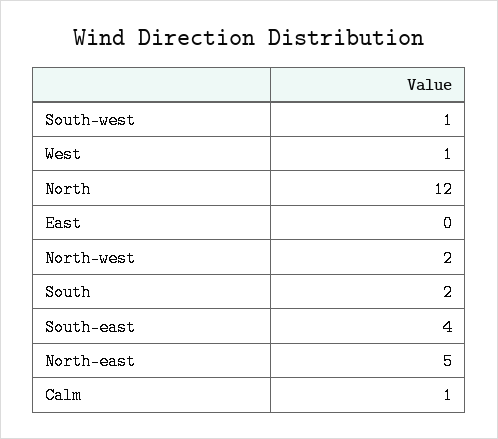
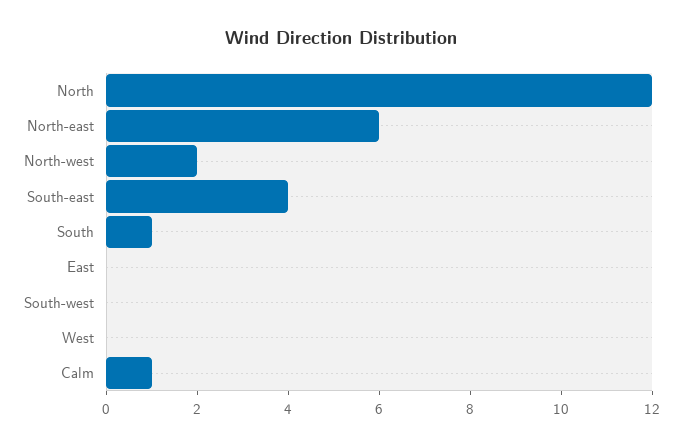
South-west: 1 -> 0
West: 1 -> 0
South: 2 -> 1
North-east: 5 -> 6

